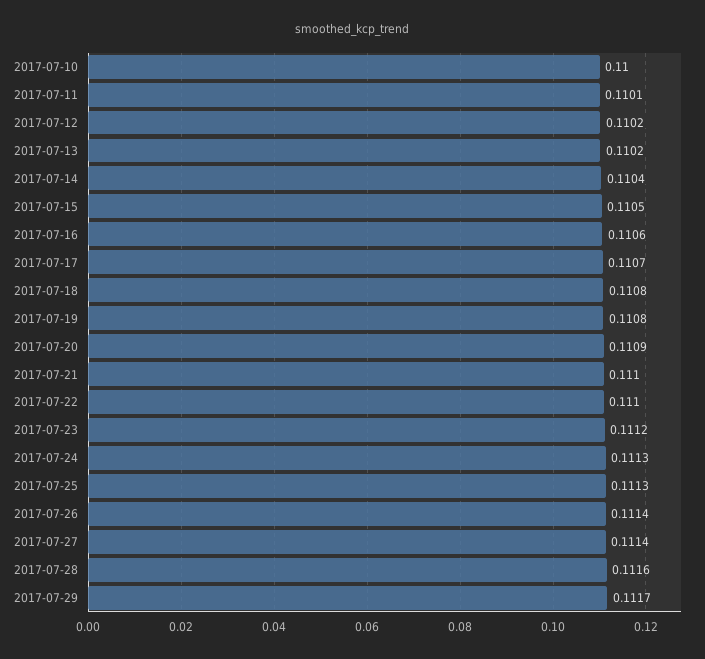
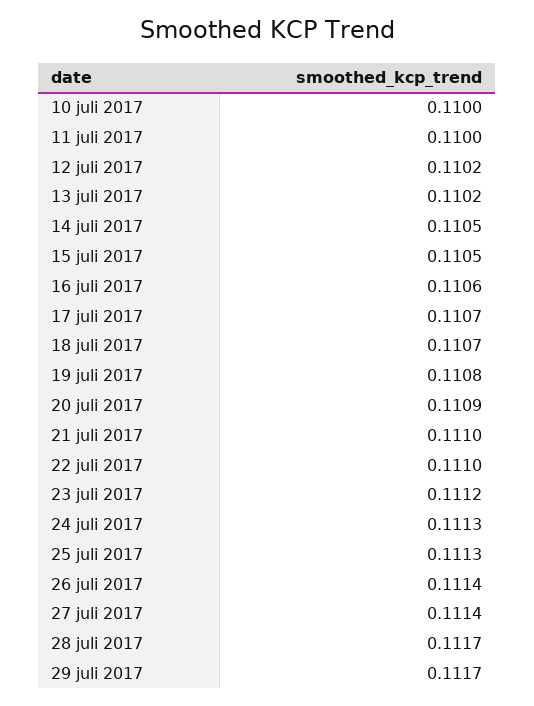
2017-07-11: 0.1101 -> 0.11
2017-07-14: 0.1104 -> 0.1105
2017-07-18: 0.1108 -> 0.1107
2017-07-28: 0.1116 -> 0.1117

